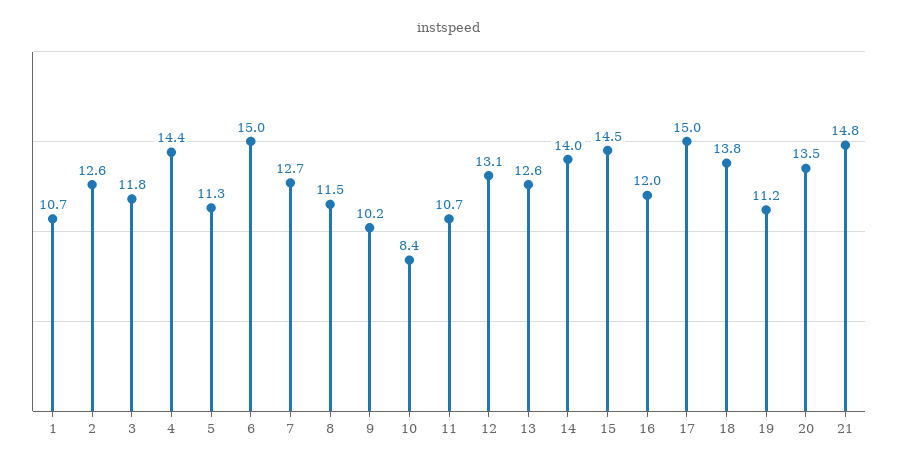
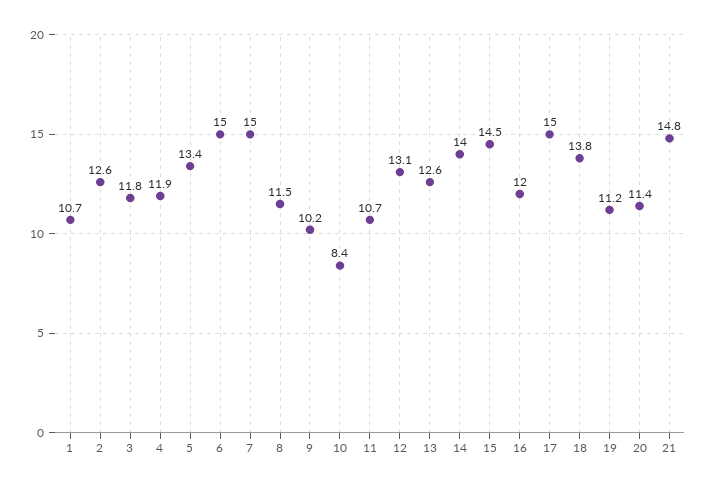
4: 14.4 -> 11.9
5: 11.3 -> 13.4
7: 12.7 -> 15
20: 13.5 -> 11.4

